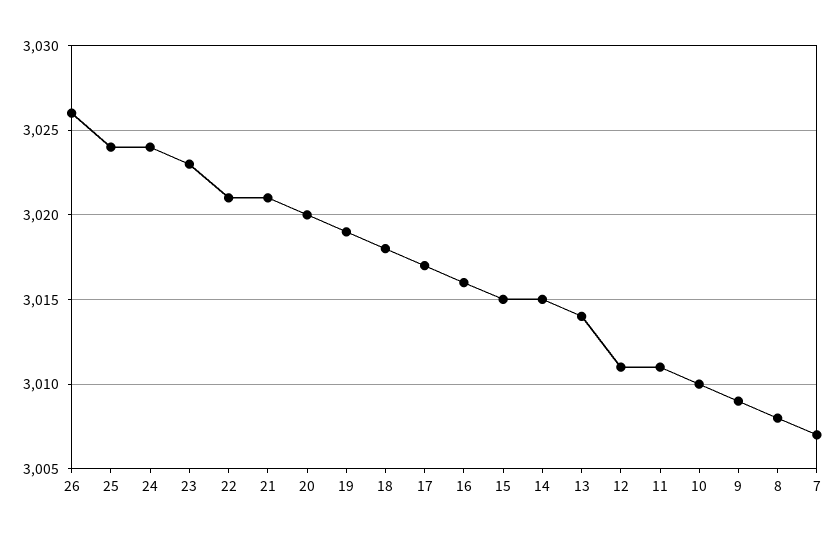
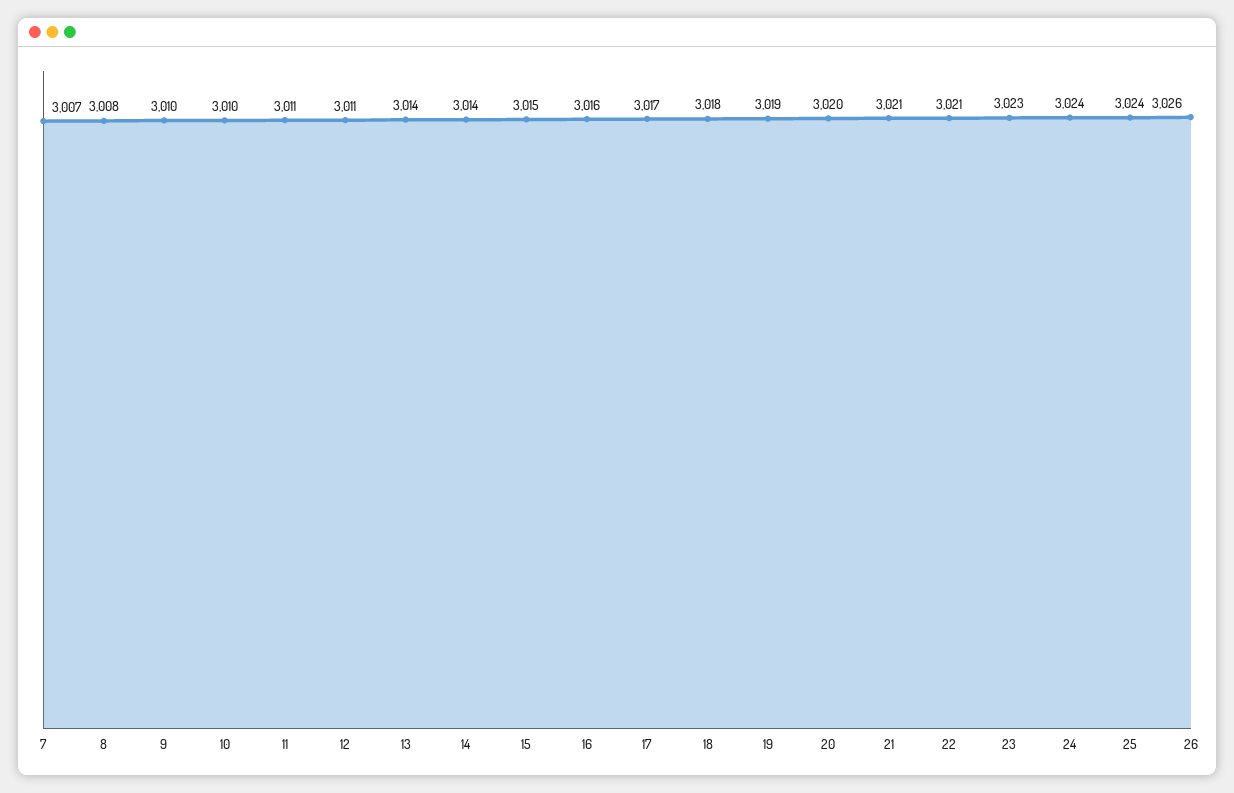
14: 3015 -> 3014
9: 3009 -> 3010

